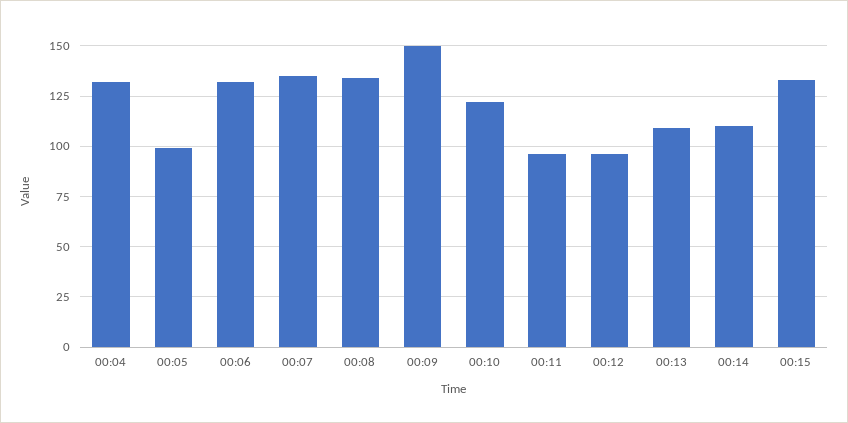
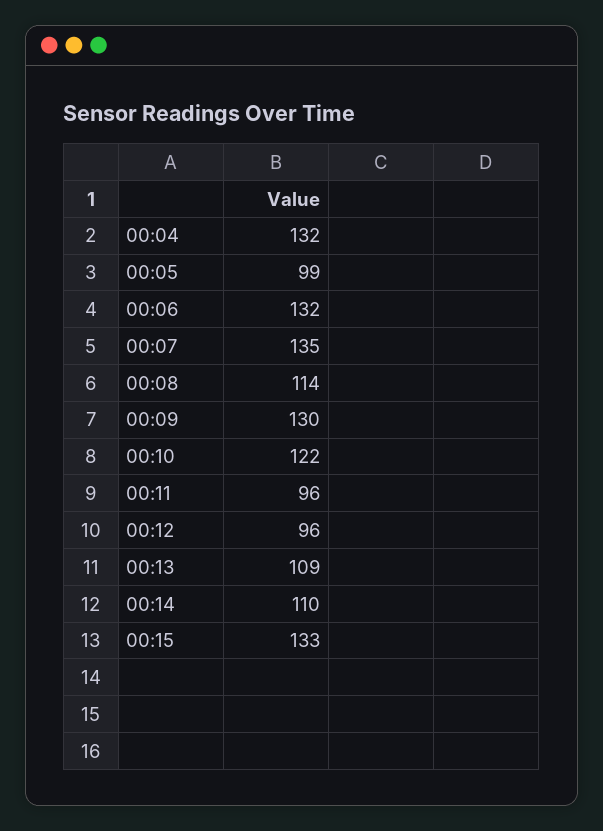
00:08: 135 -> 114
00:09: 150 -> 130

